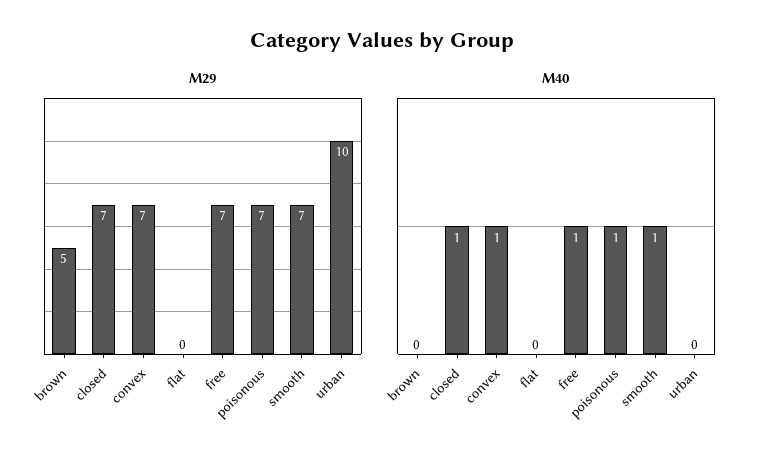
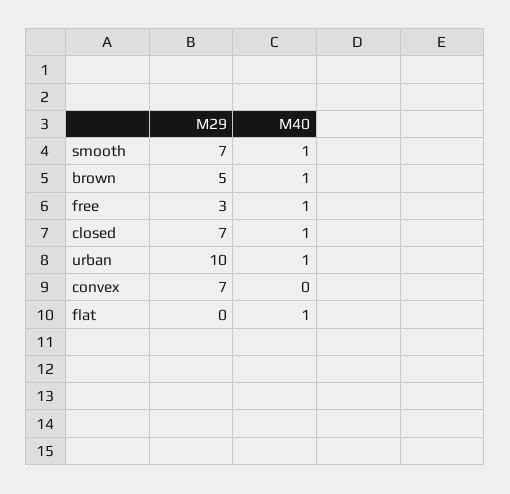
M29, free: 7 -> 3
M29, poisonous: 7 -> none
M40, brown: 0 -> 1
M40, convex: 1 -> 0
M40, flat: 0 -> 1
M40, poisonous: 1 -> none
M40, urban: 0 -> 1

